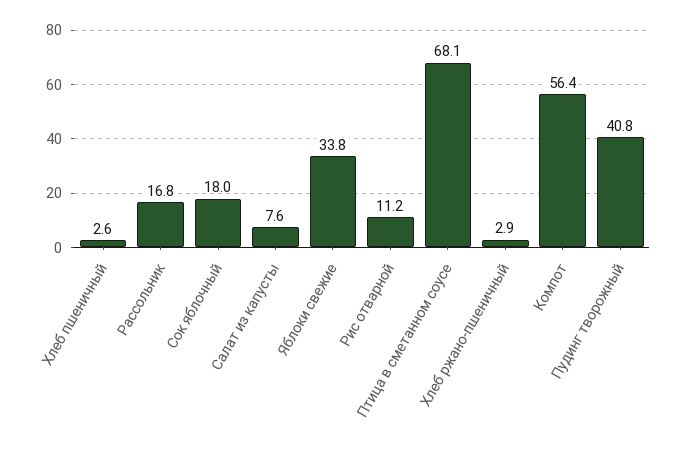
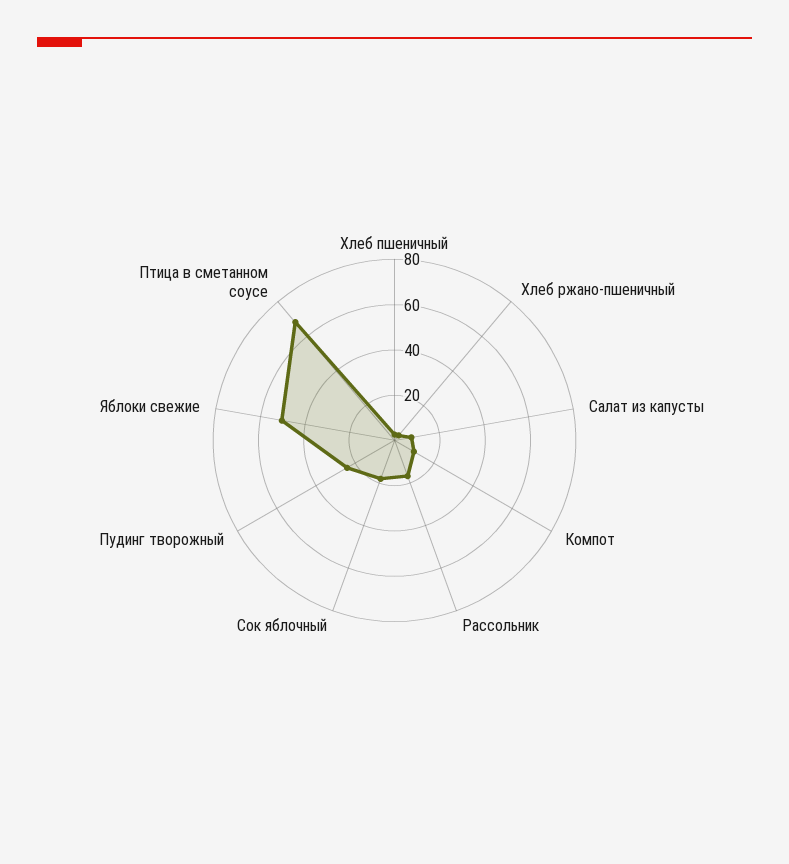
Яблоки свежие: 33.8 -> 50
Рис отварной: 11.2 -> none
Компот: 56.4 -> 10
Пудинг творожный: 40.8 -> 25

